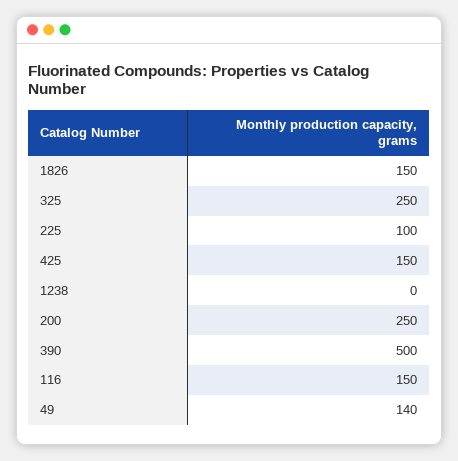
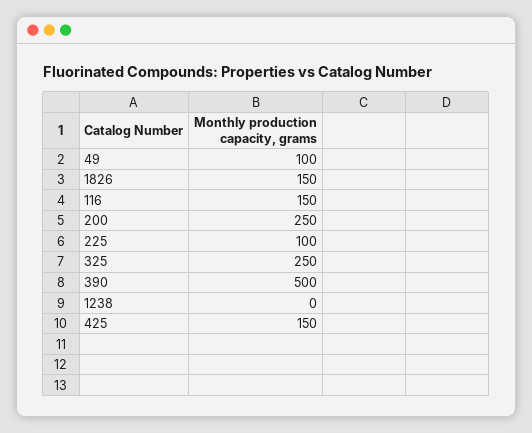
49: 140 -> 100

